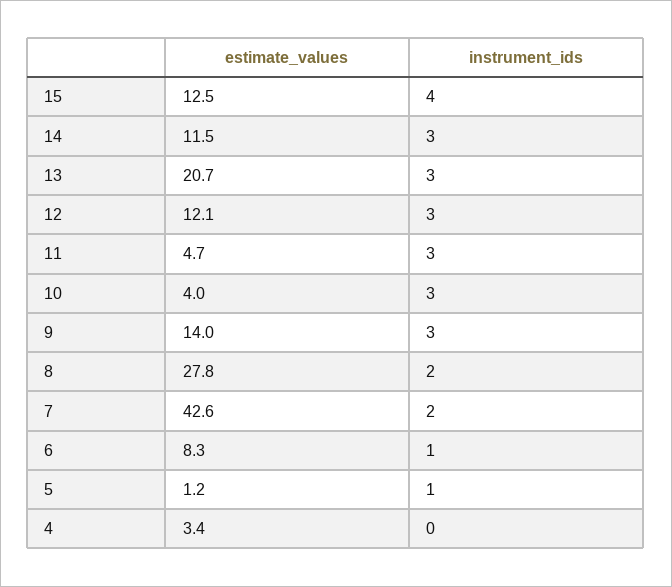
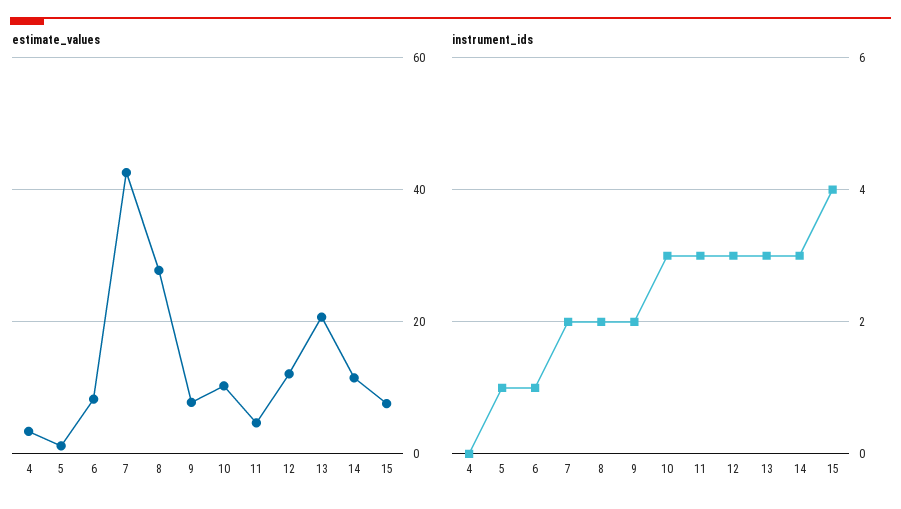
estimate_values, 15: 12.5 -> 8
estimate_values, 10: 4 -> 10
estimate_values, 9: 14 -> 8
instrument_ids, 9: 3 -> 2

